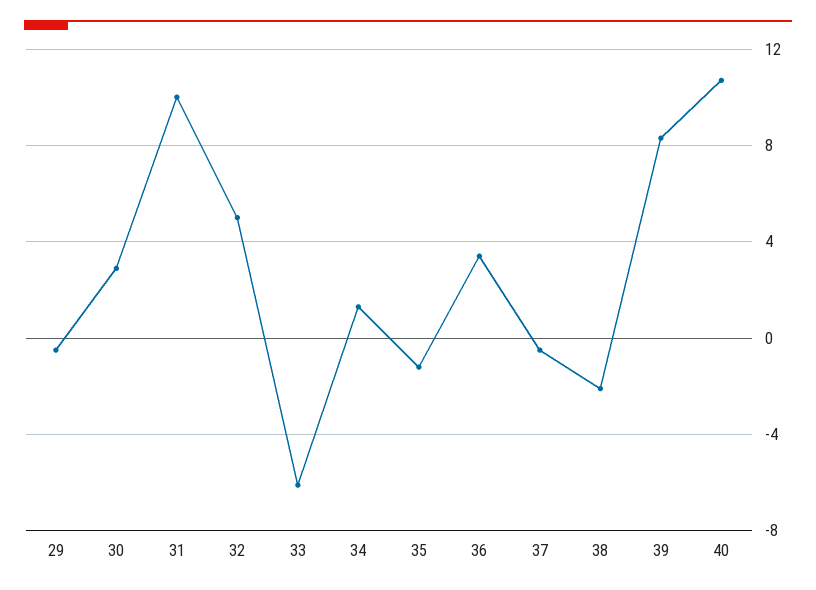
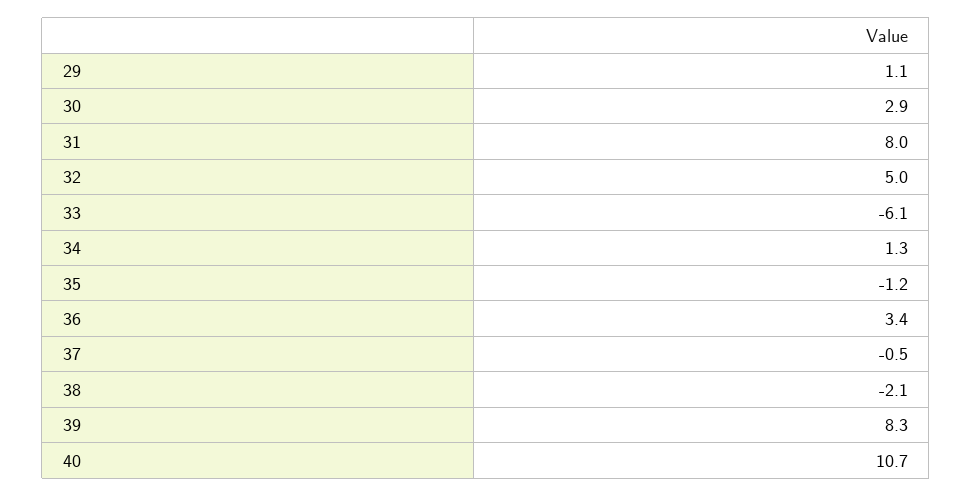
29: -0.5 -> 1.1
31: 10 -> 8

